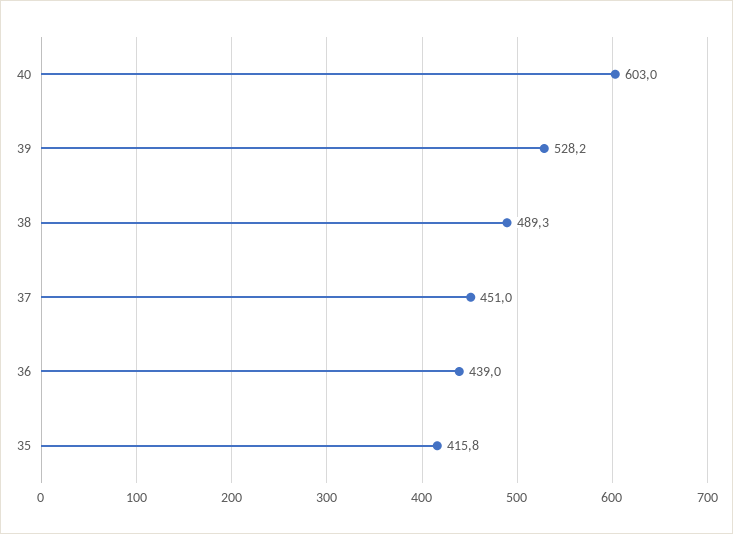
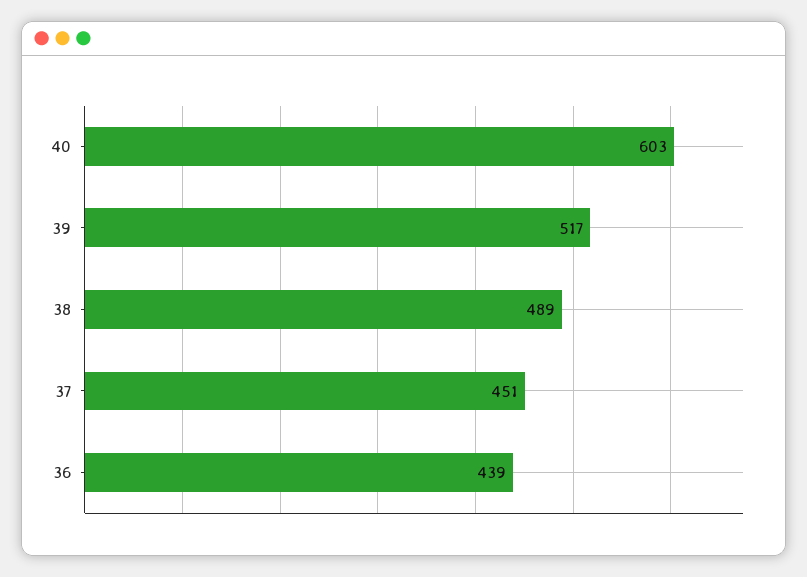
39: 528.2 -> 517
35: 415.8 -> none

